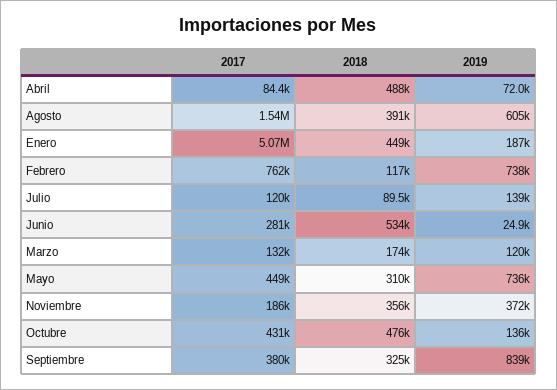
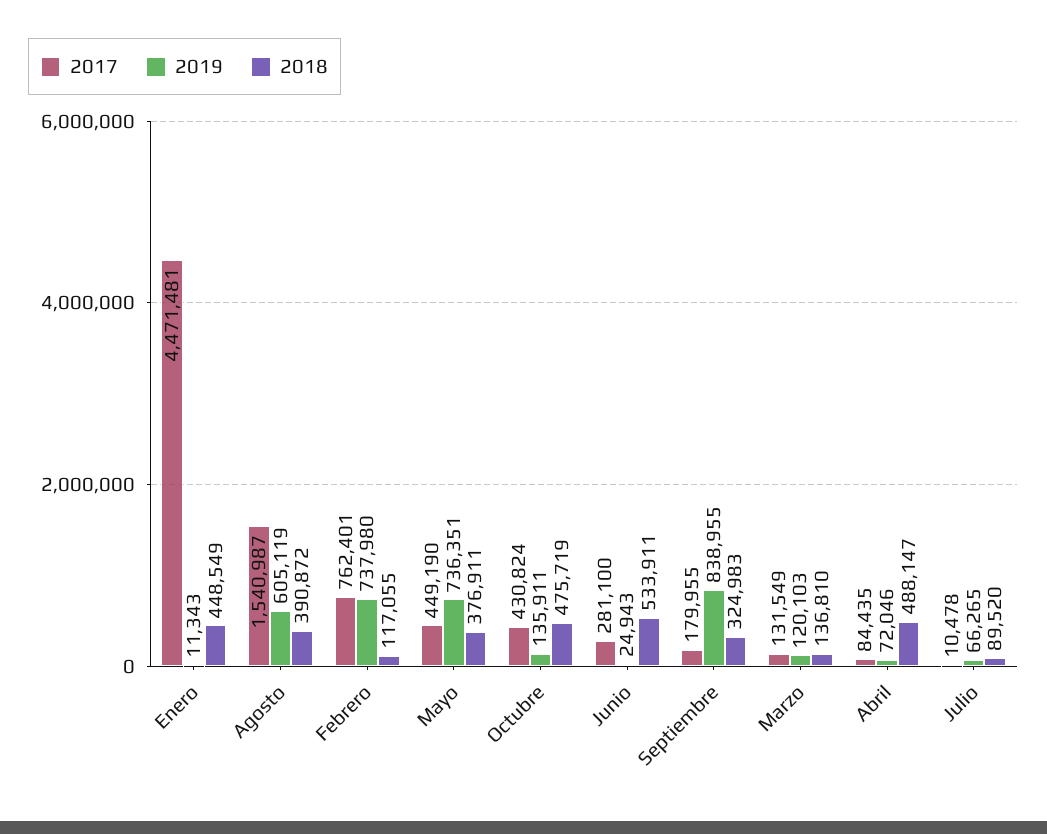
2017, Enero: 5070000 -> 4471481
2019, Enero: 187000 -> 11343
2017, Julio: 120000 -> 10478
2019, Julio: 139000 -> 66265
2018, Marzo: 174000 -> 136810
2018, Mayo: 310000 -> 376911
2017, Noviembre: 186000 -> none
2018, Noviembre: 356000 -> none
2019, Noviembre: 372000 -> none
2017, Septiembre: 380000 -> 179955

